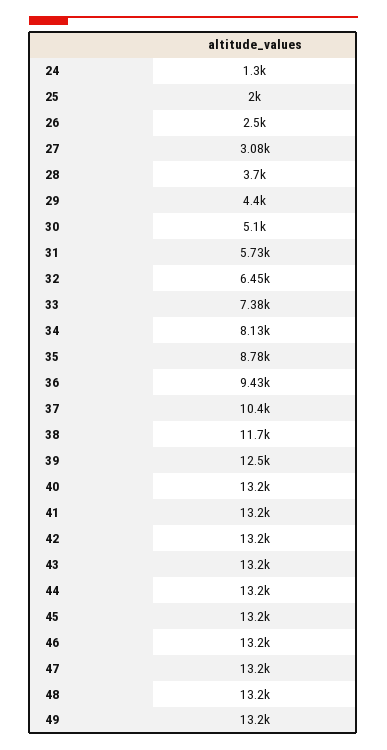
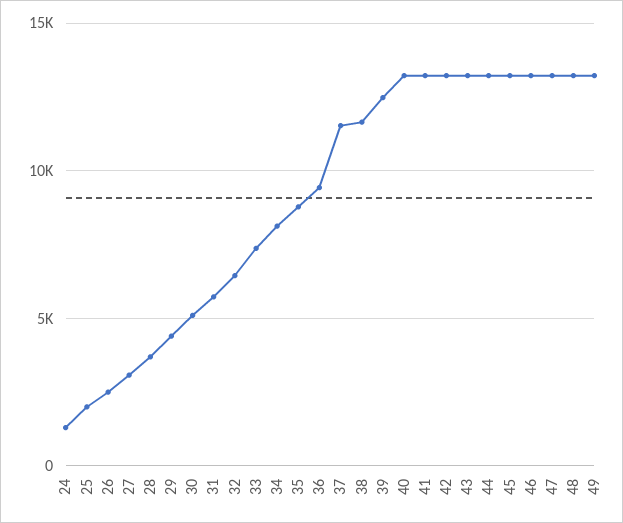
37: 10400 -> 11500

